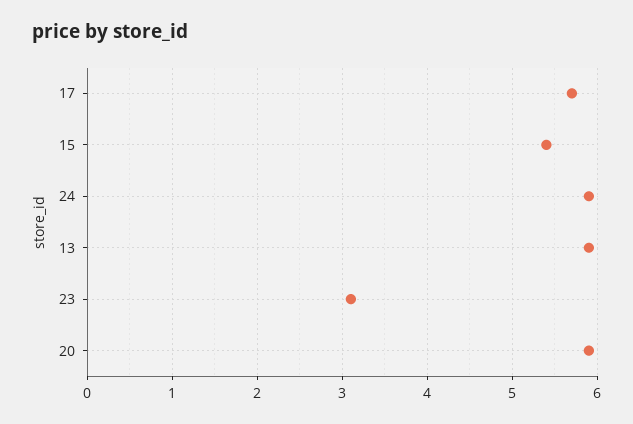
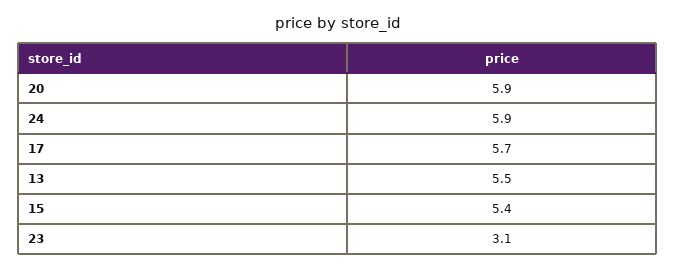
13: 5.9 -> 5.5

